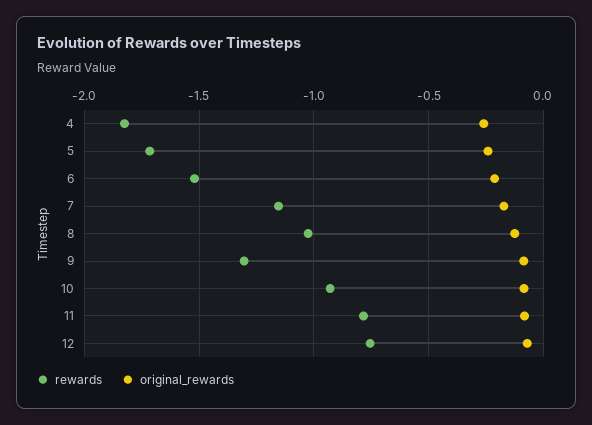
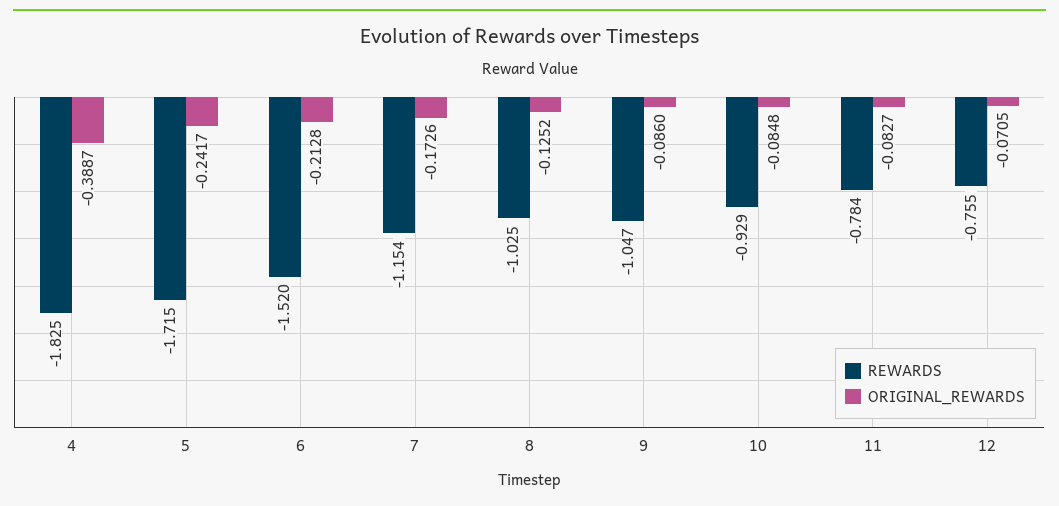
original_rewards, 4: -0.25 -> -0.3887
rewards, 9: -1.3 -> -1.047

